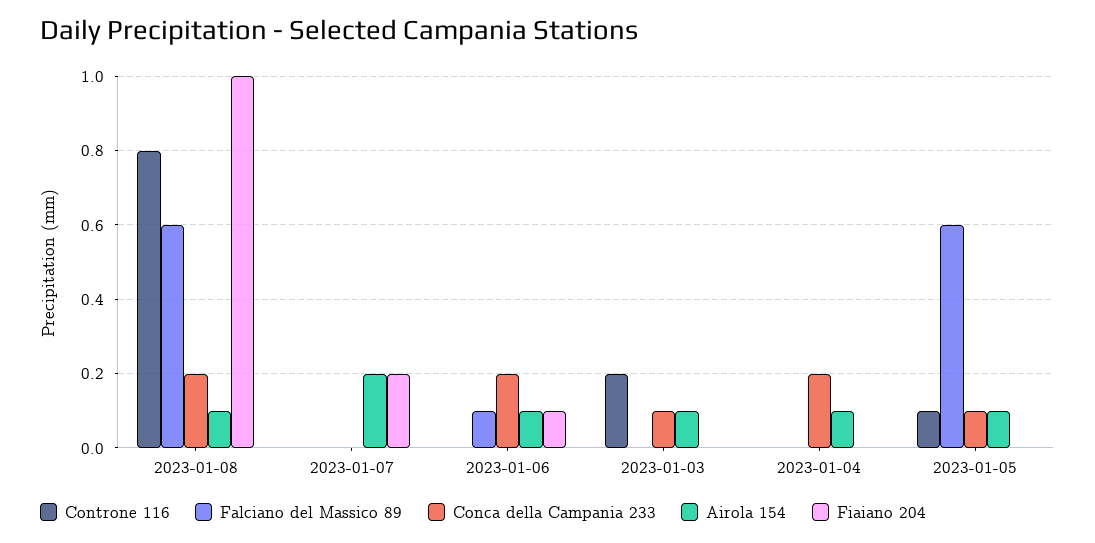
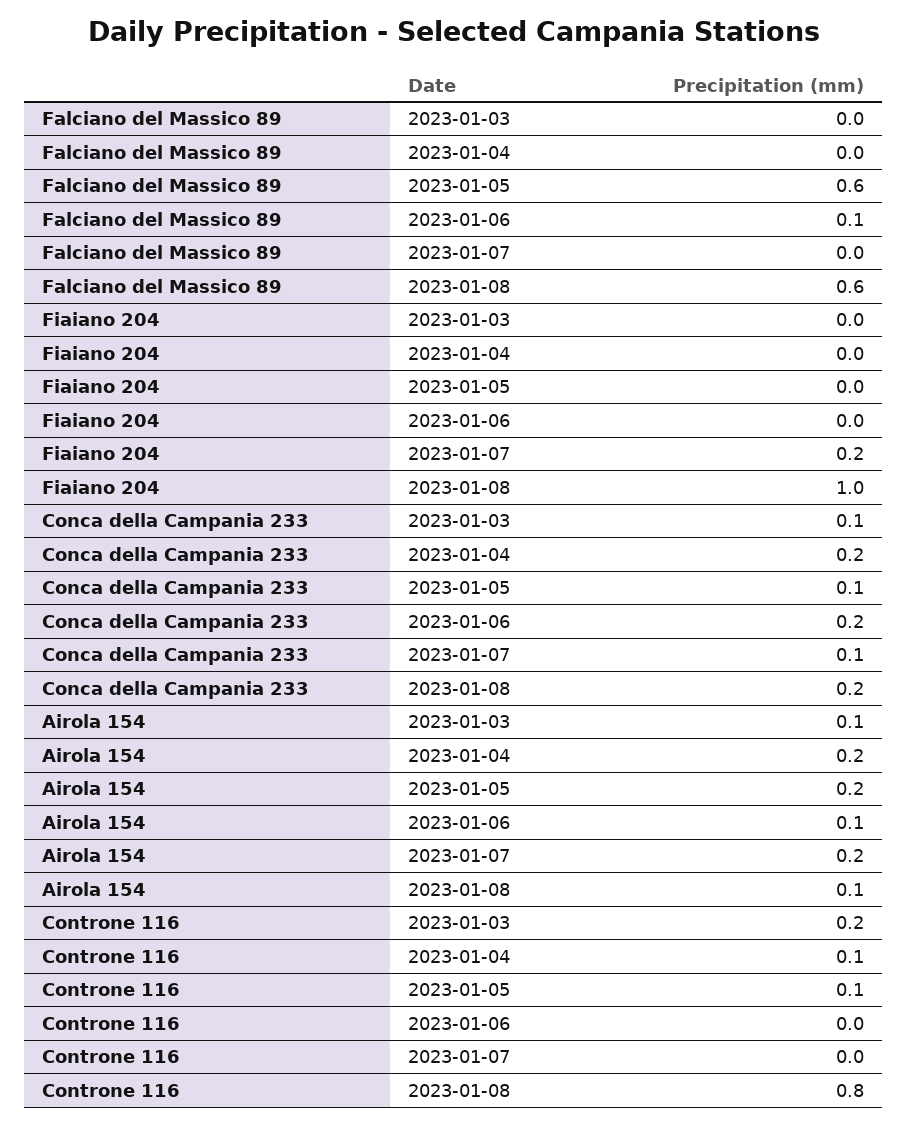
Conca della Campania 233, 2023-01-07: 0 -> 0.1
Fiaiano 204, 2023-01-06: 0.1 -> 0
Controne 116, 2023-01-04: 0 -> 0.1
Airola 154, 2023-01-04: 0.1 -> 0.2
Airola 154, 2023-01-05: 0.1 -> 0.2

